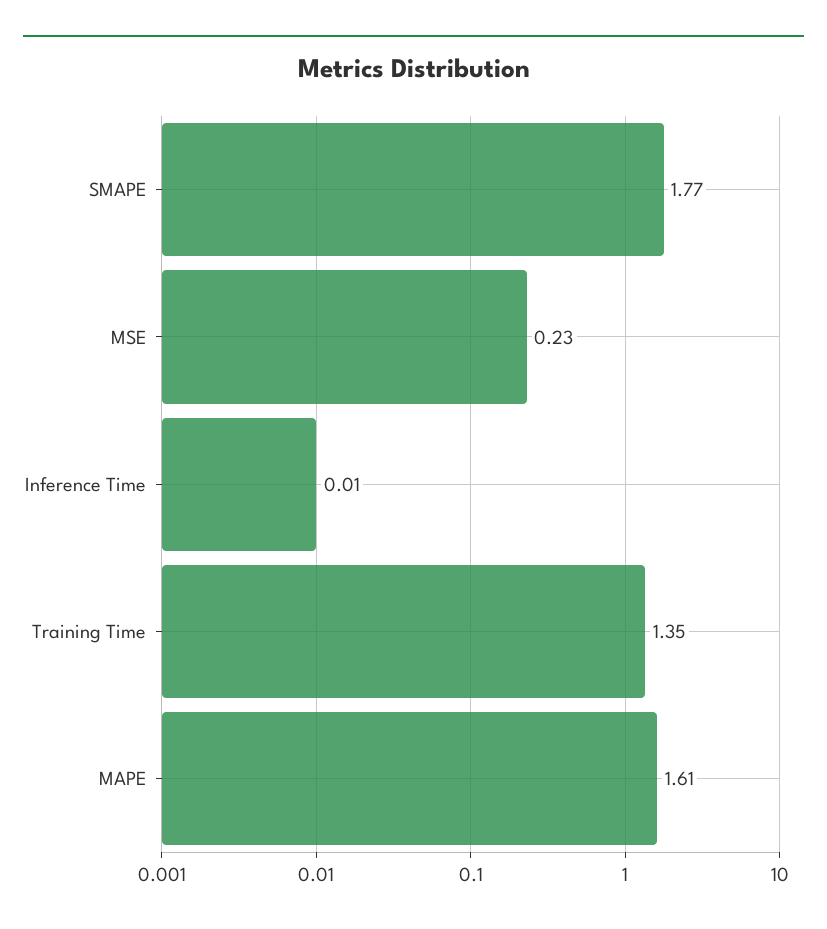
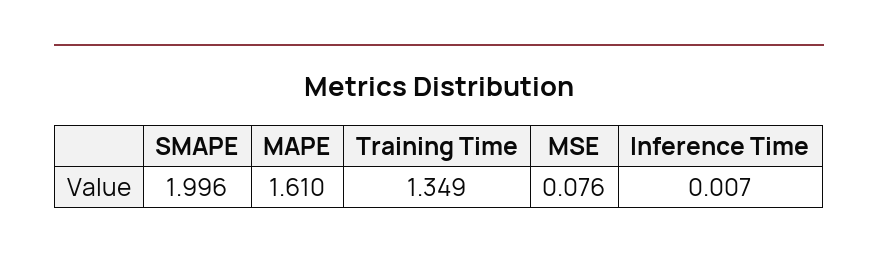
SMAPE: 1.77 -> 1.996
MSE: 0.23 -> 0.076

